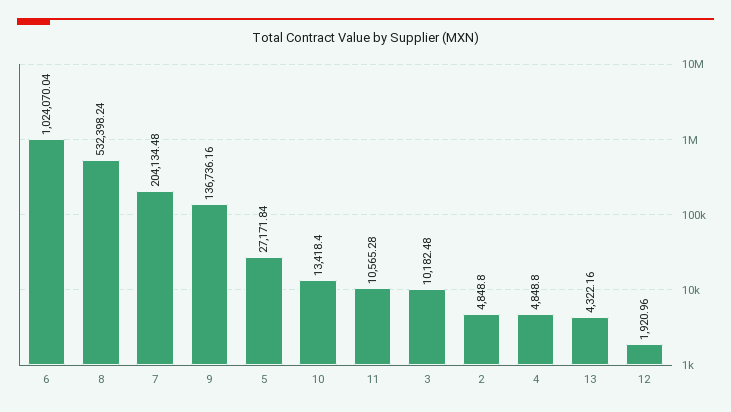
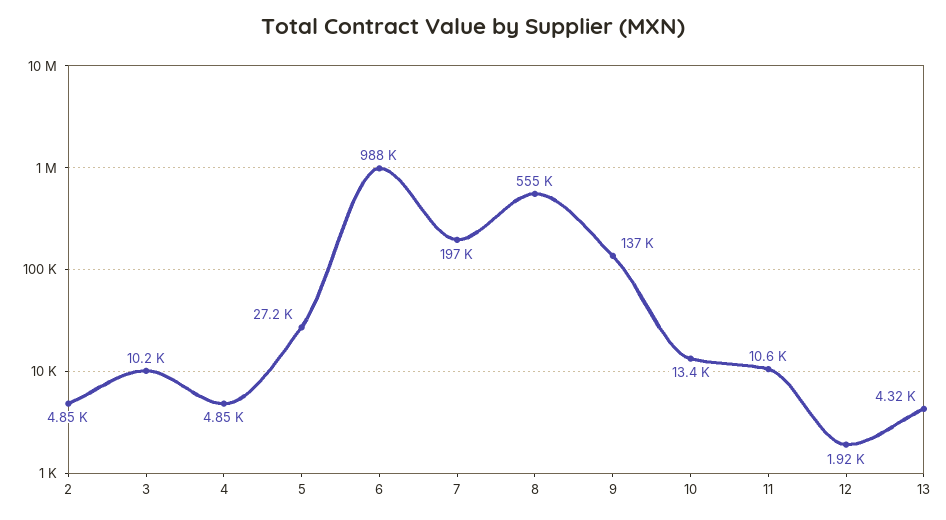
6: 1024070.04 -> 988000
8: 532398.24 -> 555000
7: 204134.48 -> 197000

